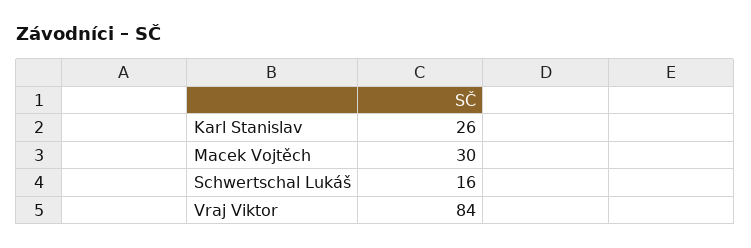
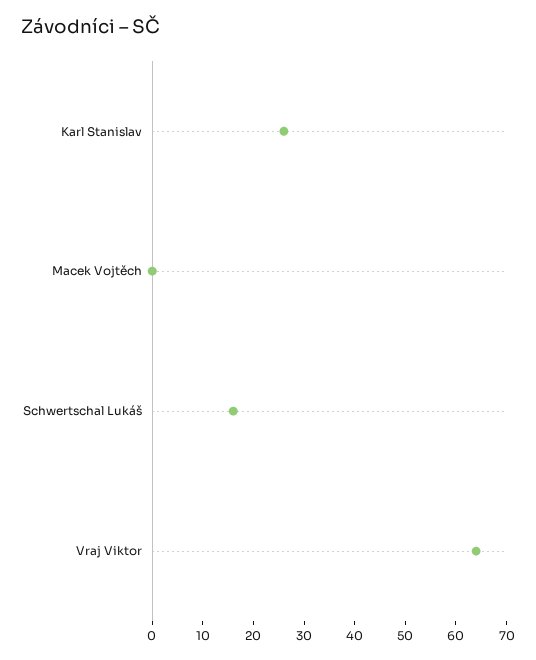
Macek Vojtěch: 30 -> 0
Vraj Viktor: 84 -> 65

